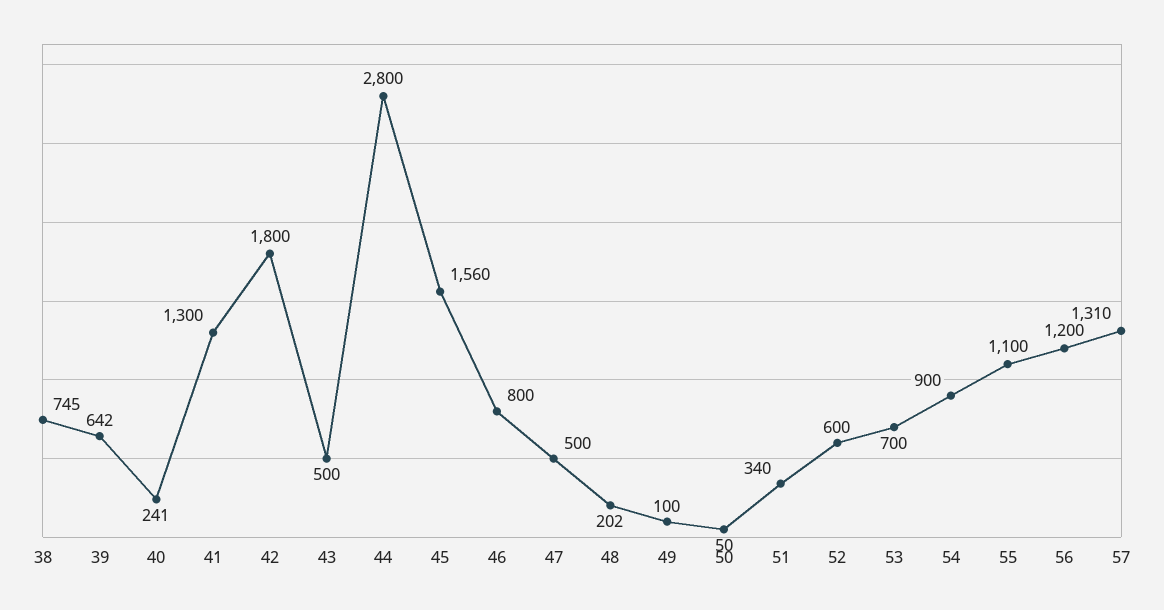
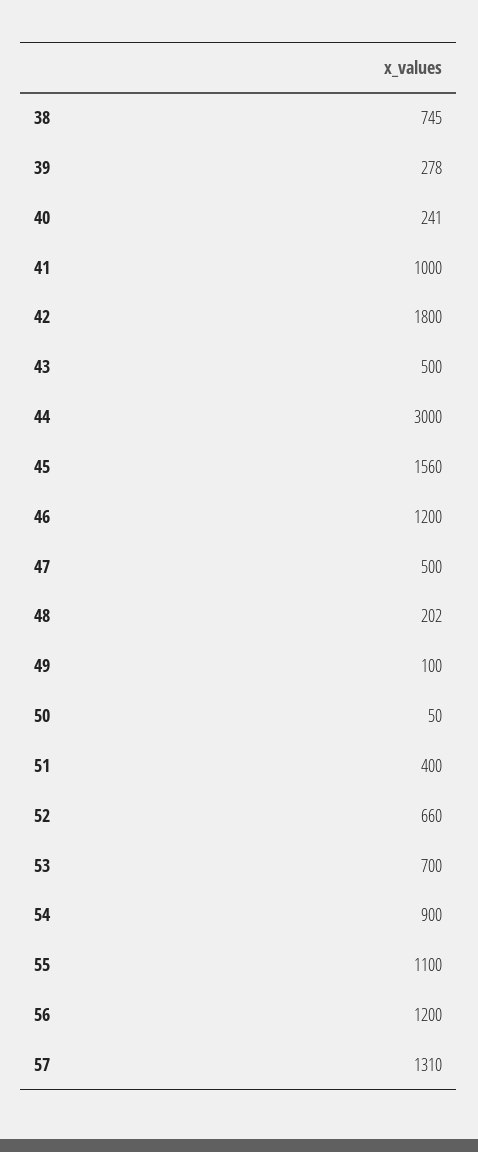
39: 642 -> 278
41: 1300 -> 1000
44: 2800 -> 3000
46: 800 -> 1200
51: 340 -> 400
52: 600 -> 660

